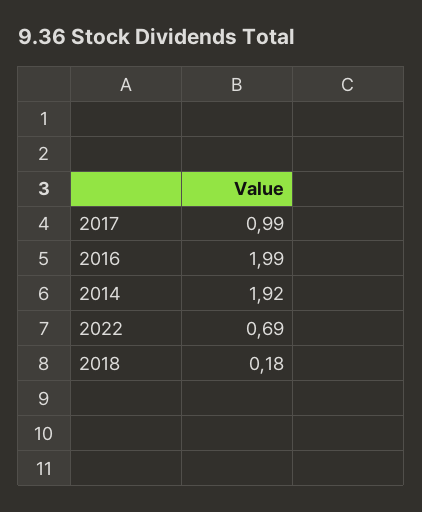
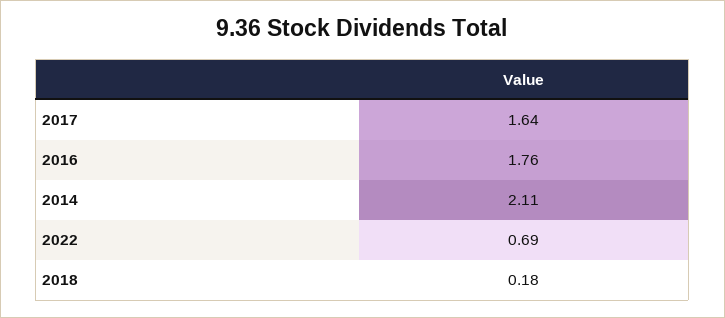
2017: 0.99 -> 1.64
2016: 1.99 -> 1.76
2014: 1.92 -> 2.11

